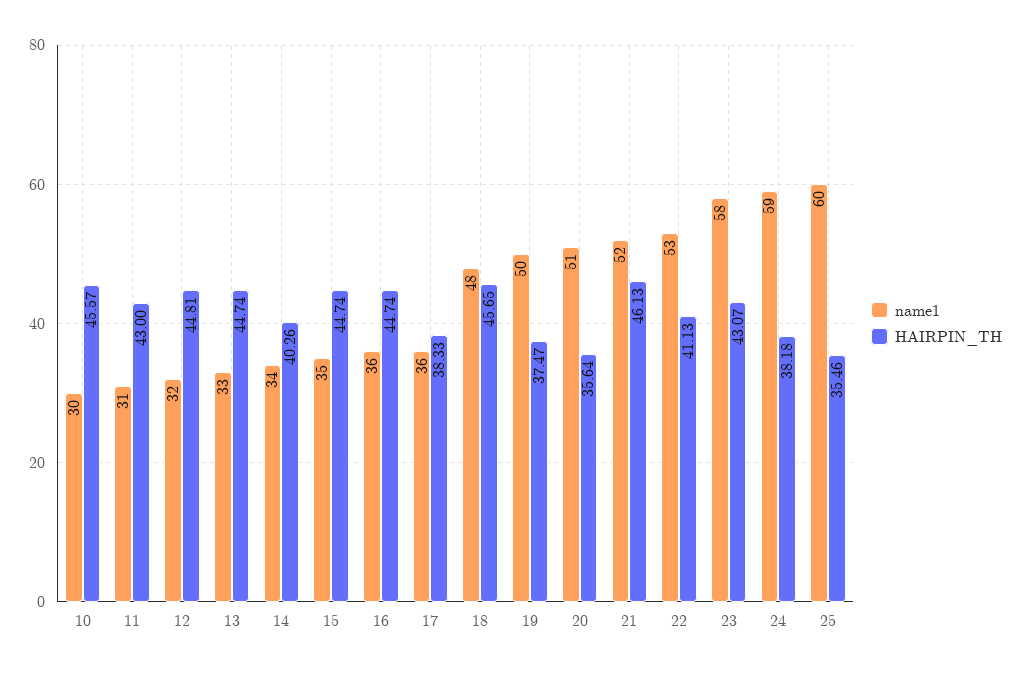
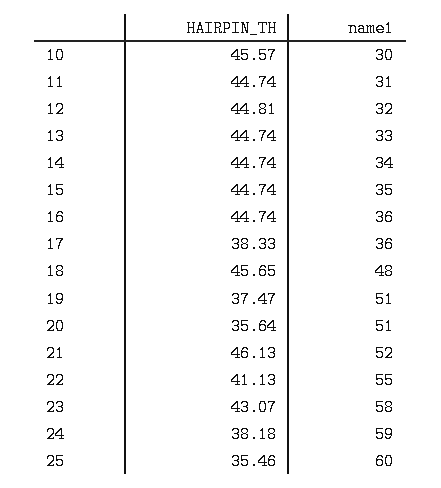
HAIRPIN_TH, 11: 43 -> 44.74
HAIRPIN_TH, 14: 40.26 -> 44.74
name1, 19: 50 -> 51
name1, 22: 53 -> 55

